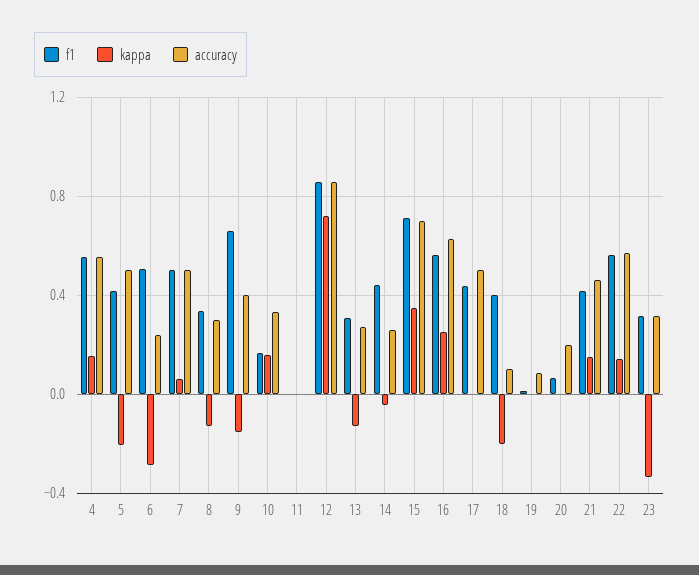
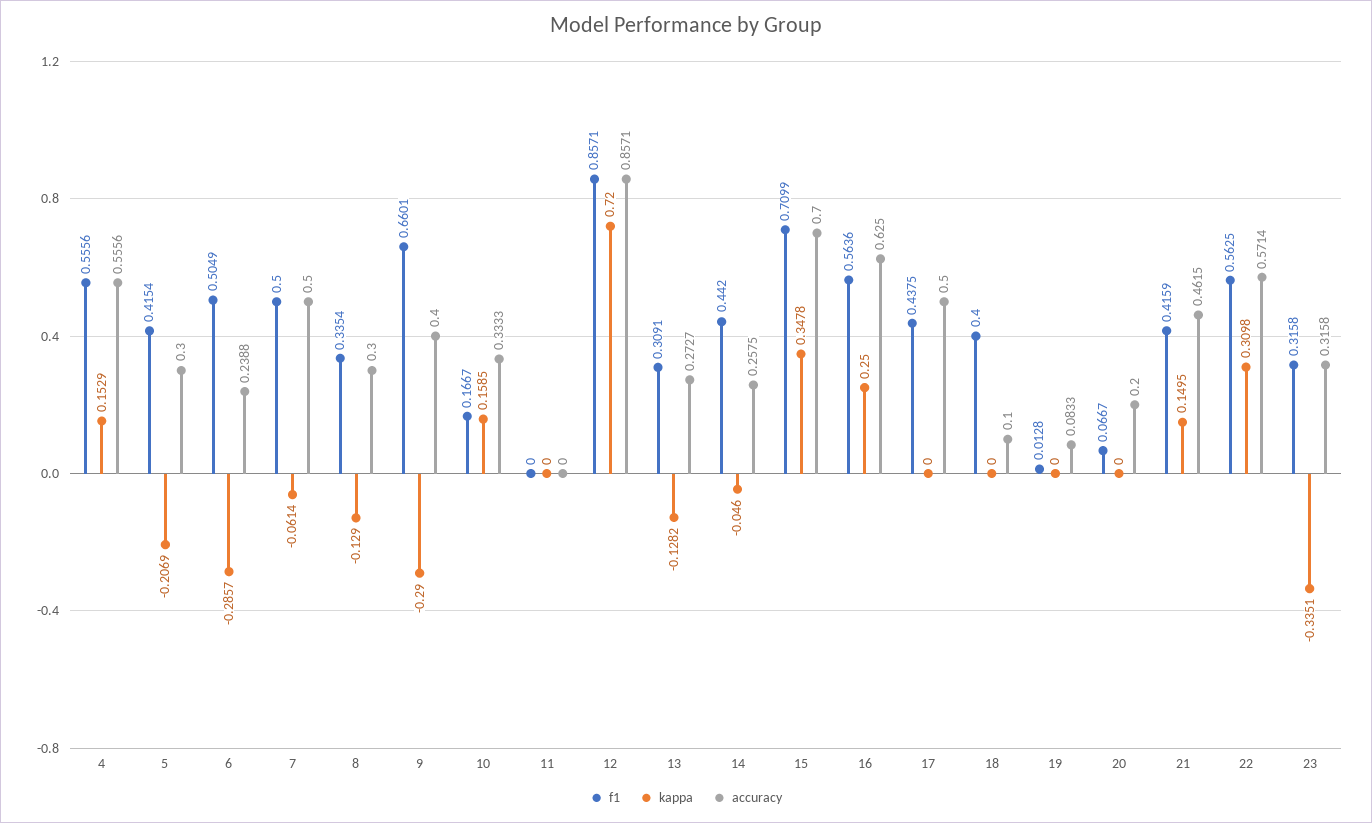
accuracy, 5: 0.5 -> 0.3
kappa, 7: 0.05 -> -0.0614
kappa, 9: -0.15 -> -0.29
kappa, 18: -0.2 -> 0
kappa, 22: 0.15 -> 0.3098

